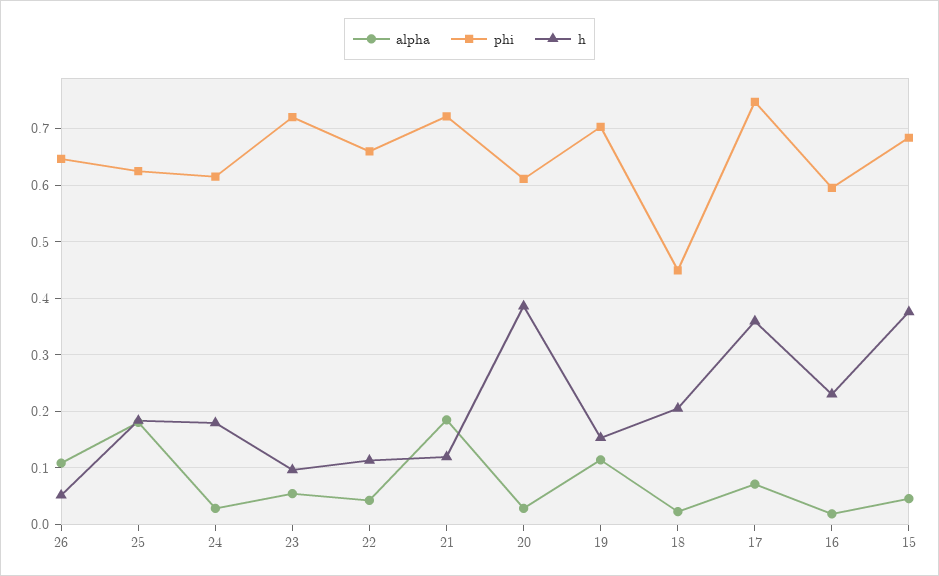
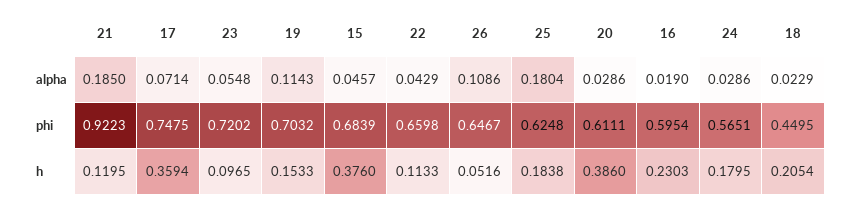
phi, 24: 0.62 -> 0.5651
phi, 21: 0.72 -> 0.9223

